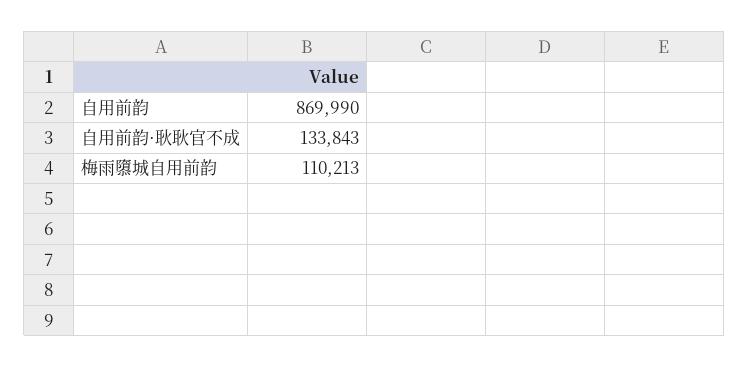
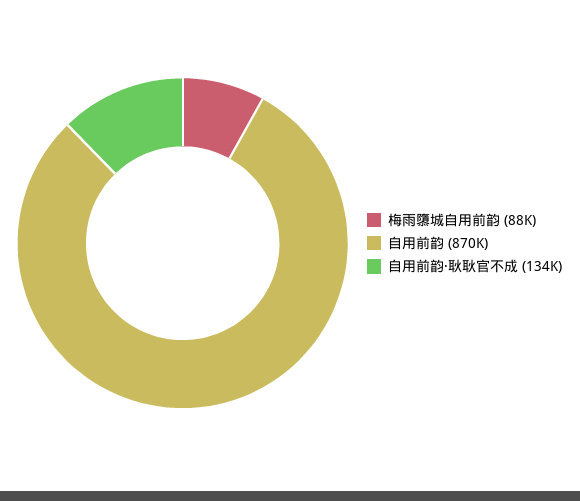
梅雨隳城自用前韵: 110213 -> 88000

